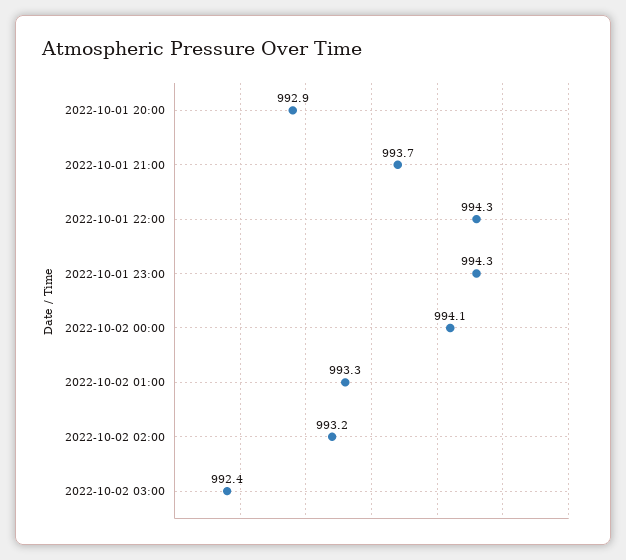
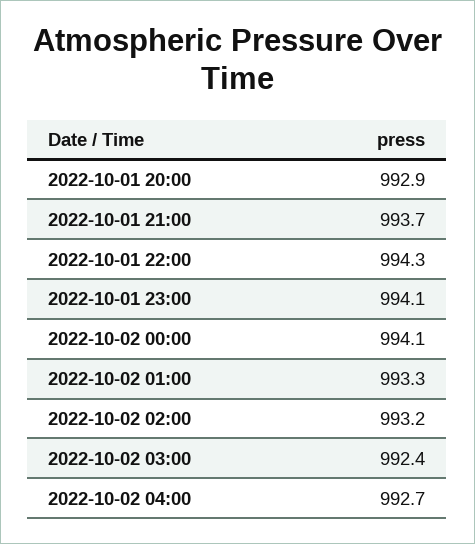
2022-10-01 23:00: 994.3 -> 994.1
2022-10-02 04:00: none -> 992.7

